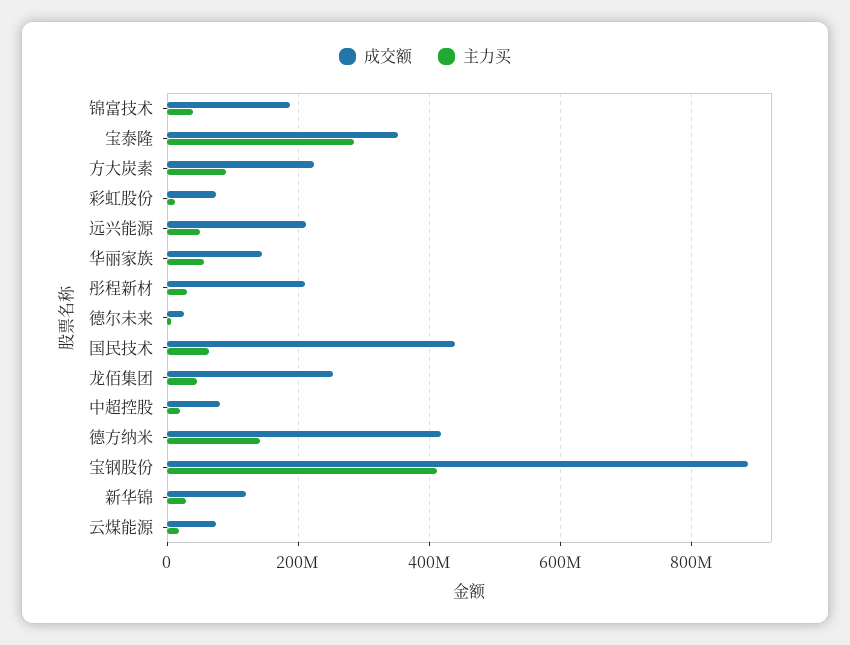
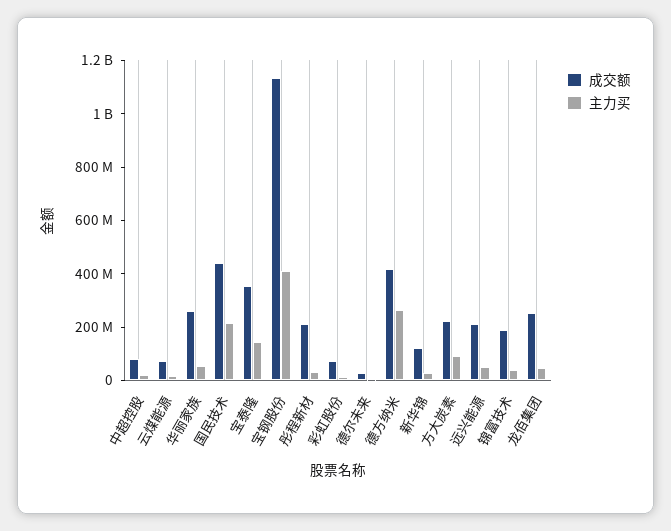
主力买, 宝泰隆: 280000000 -> 150000000
成交额, 华丽家族: 140000000 -> 250000000
主力买, 国民技术: 60000000 -> 200000000
主力买, 德方纳米: 140000000 -> 250000000
成交额, 宝钢股份: 880000000 -> 1150000000

